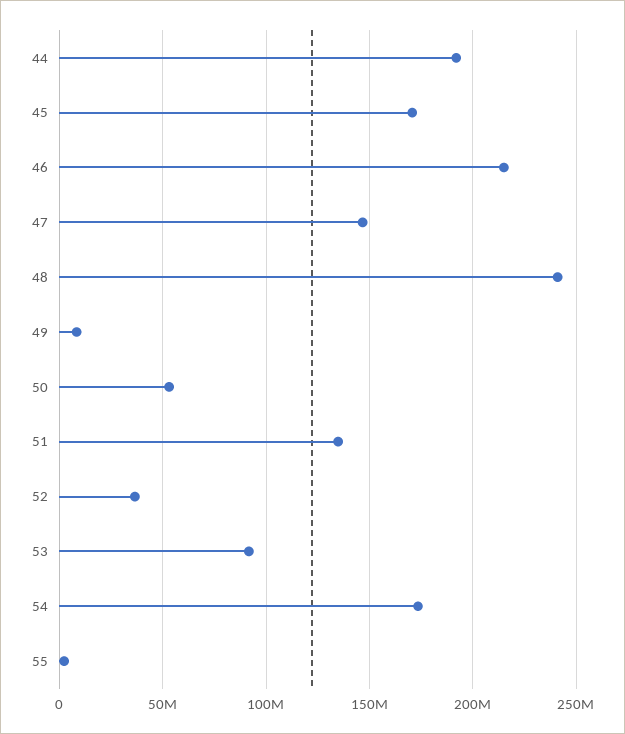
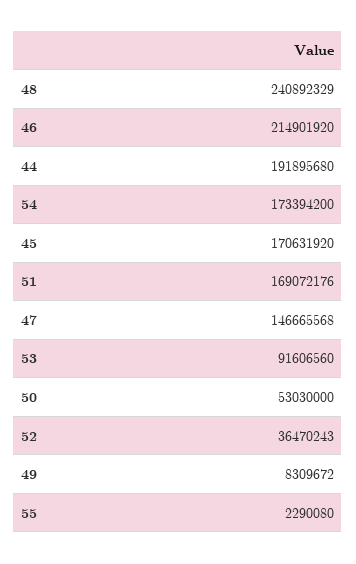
51: 135000000 -> 169072176

